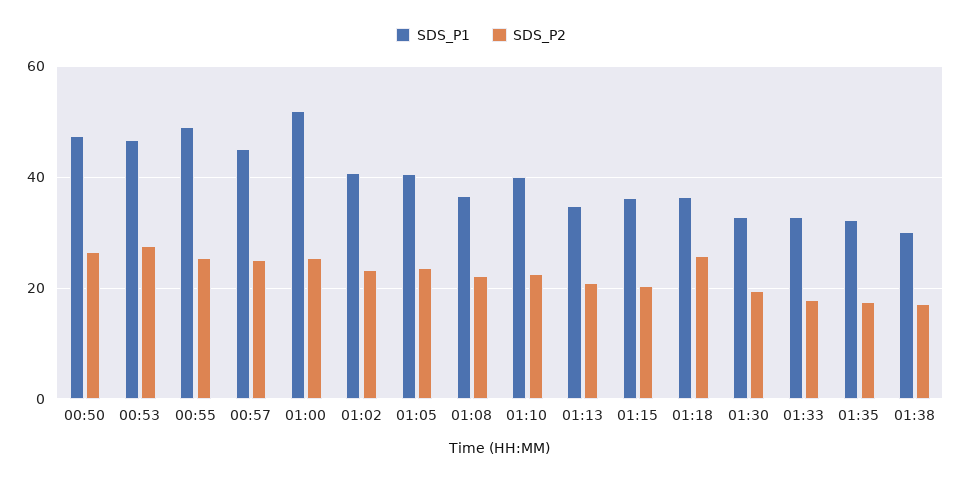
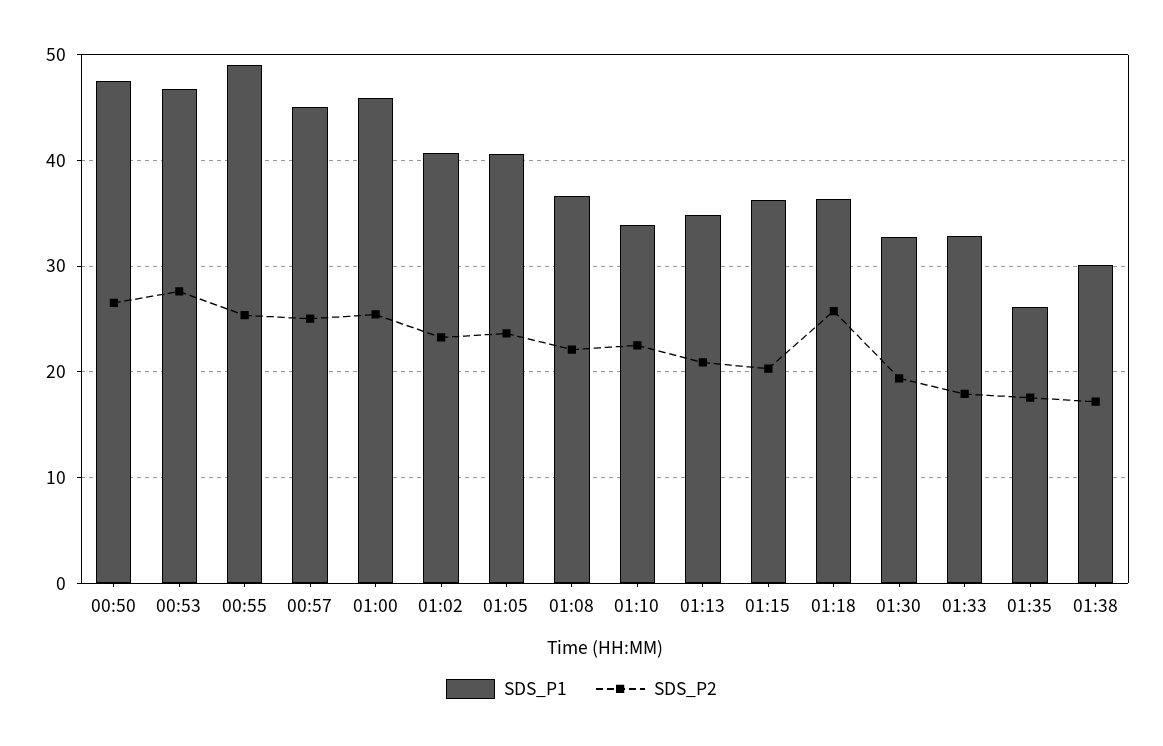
SDS_P1, 01:00: 52 -> 46
SDS_P1, 01:10: 40 -> 34
SDS_P1, 01:35: 32 -> 26

